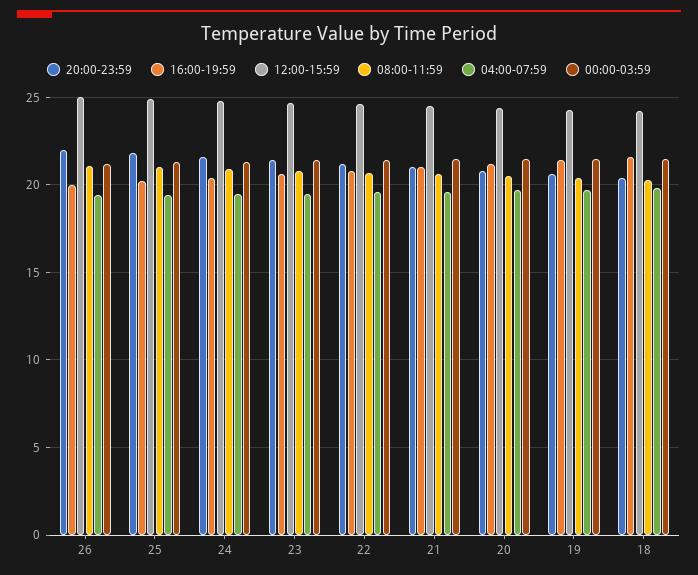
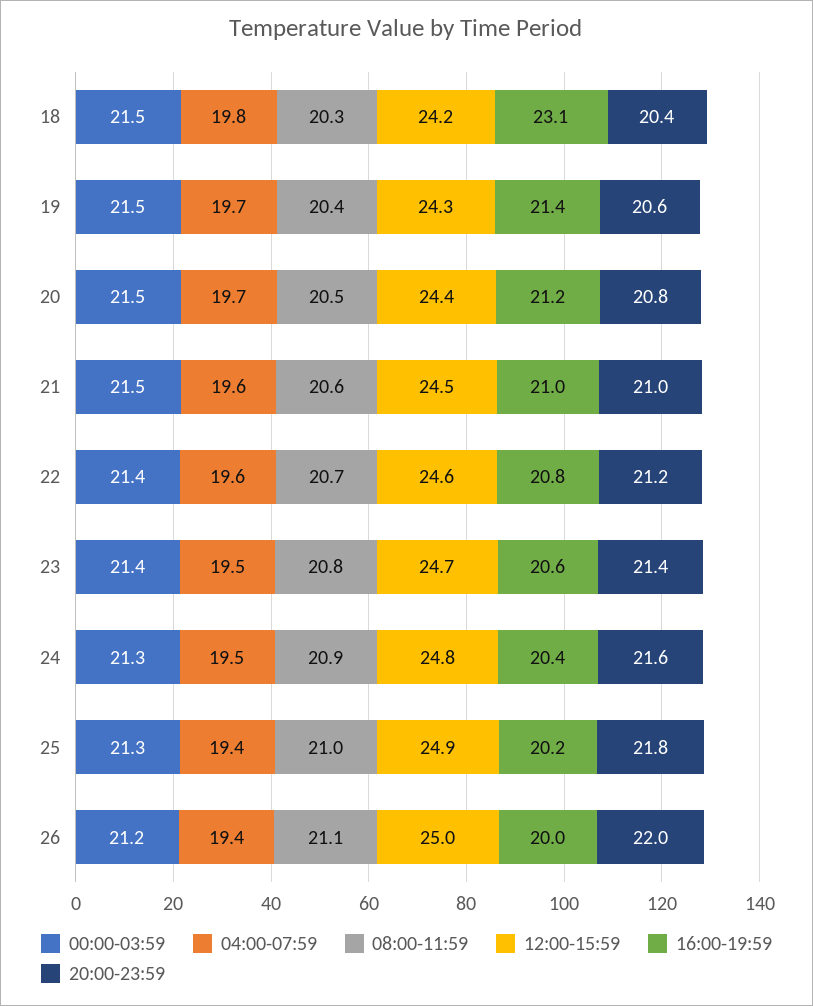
16:00-19:59, 18: 21.5 -> 23.1

